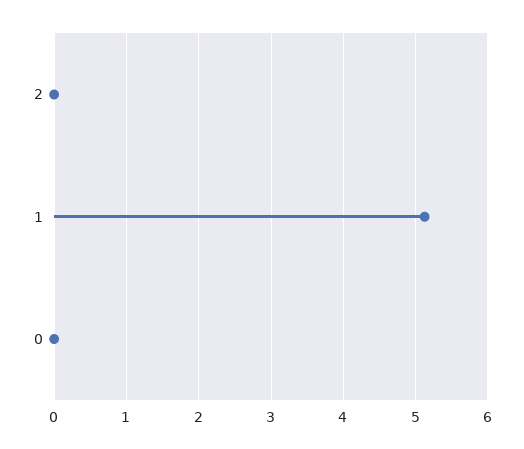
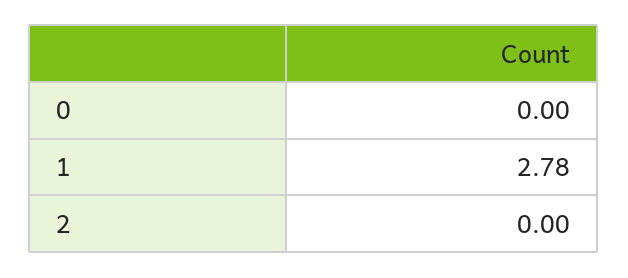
1: 5.1 -> 2.78

